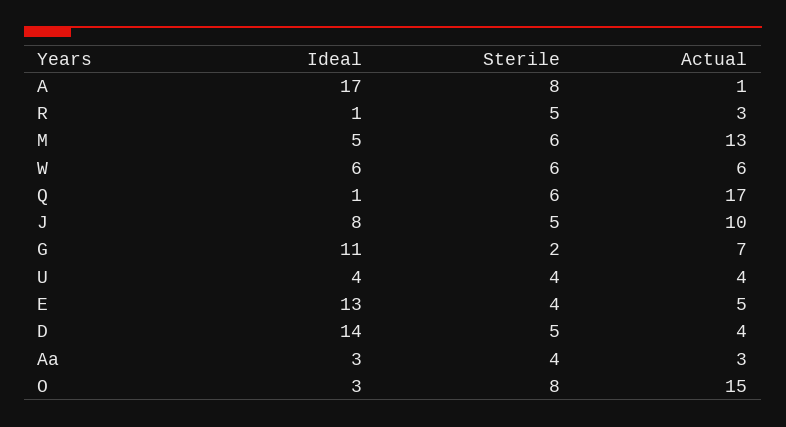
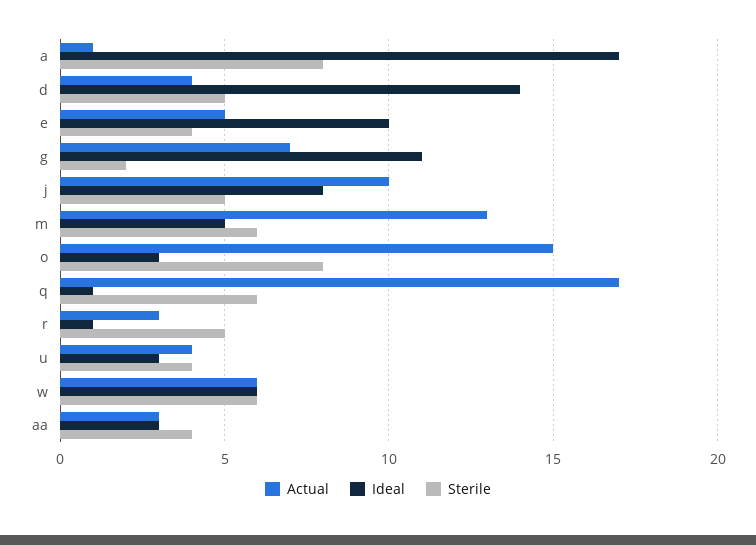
Ideal, U: 4 -> 3
Ideal, E: 13 -> 10

